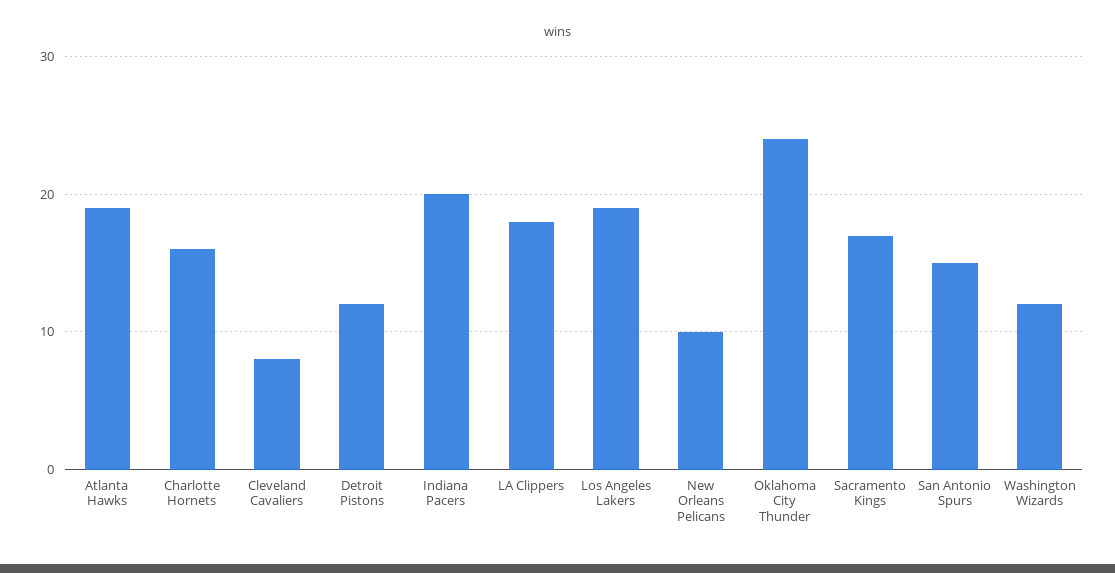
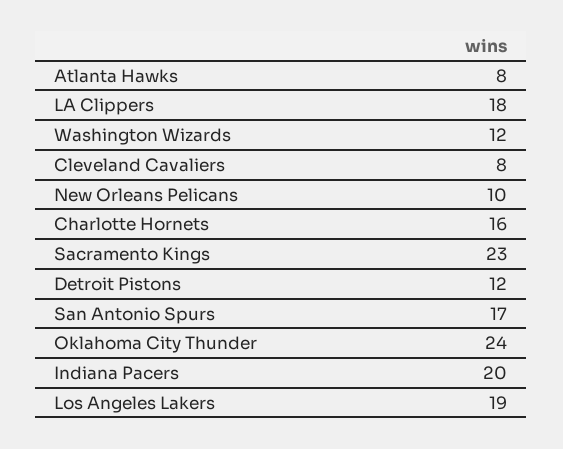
Atlanta Hawks: 19 -> 8
Sacramento Kings: 17 -> 23
San Antonio Spurs: 15 -> 17

